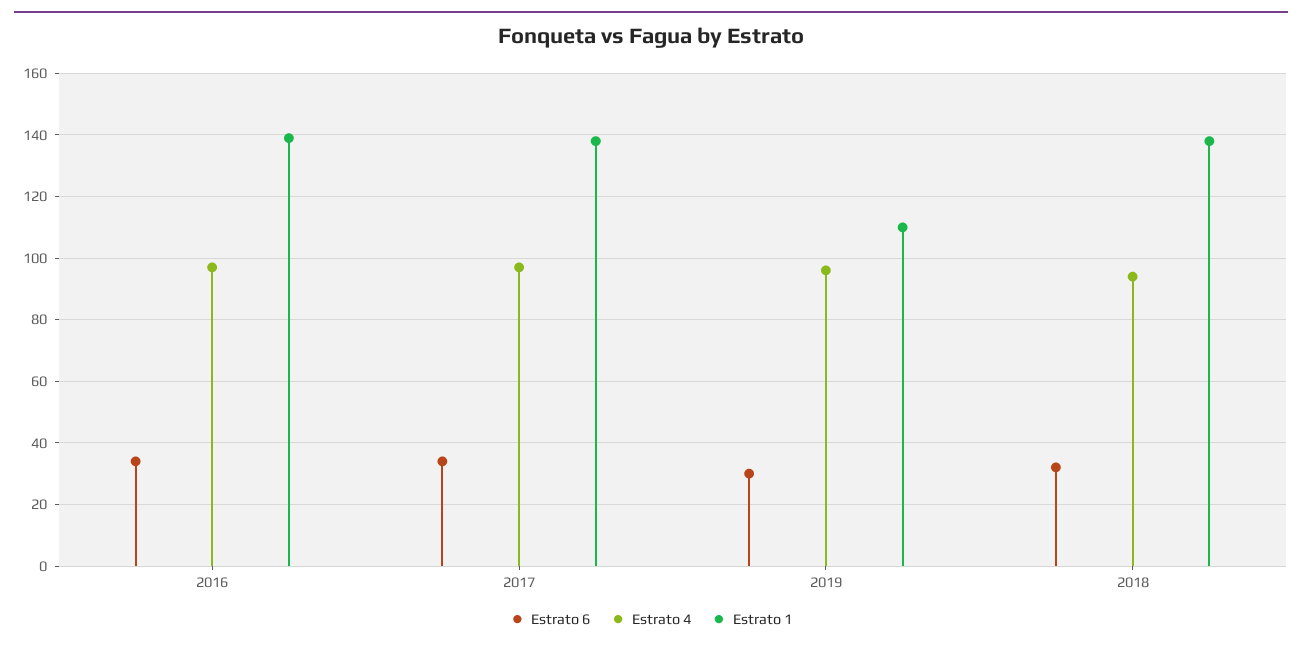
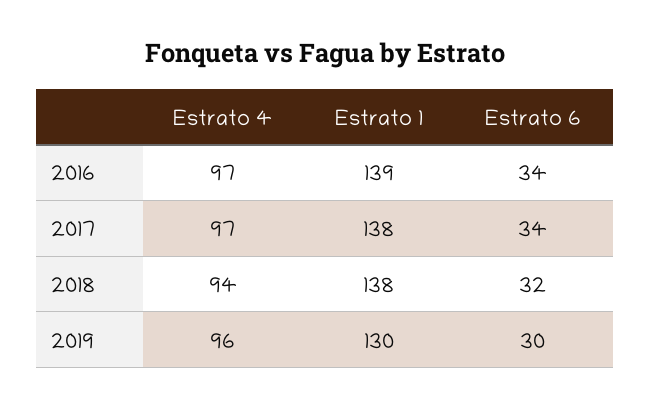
Estrato 1, 2019: 110 -> 130

